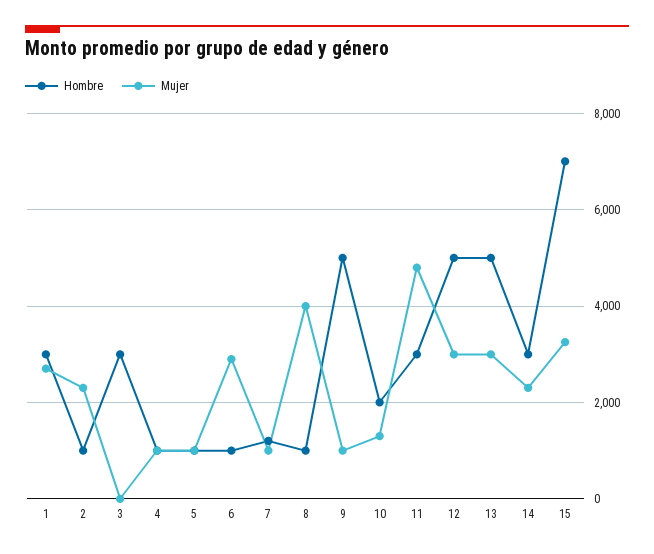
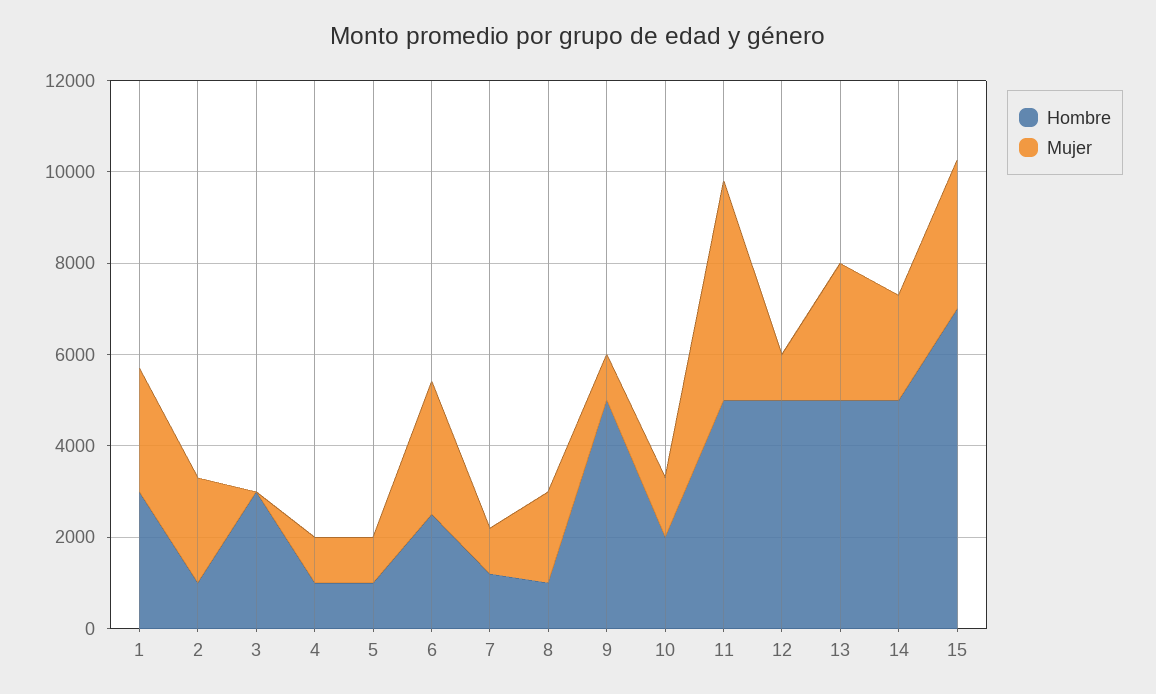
Hombre, 6: 1000 -> 2500
Mujer, 8: 4000 -> 2000
Hombre, 11: 3000 -> 5000
Mujer, 12: 3000 -> 1000
Hombre, 14: 3000 -> 5000

